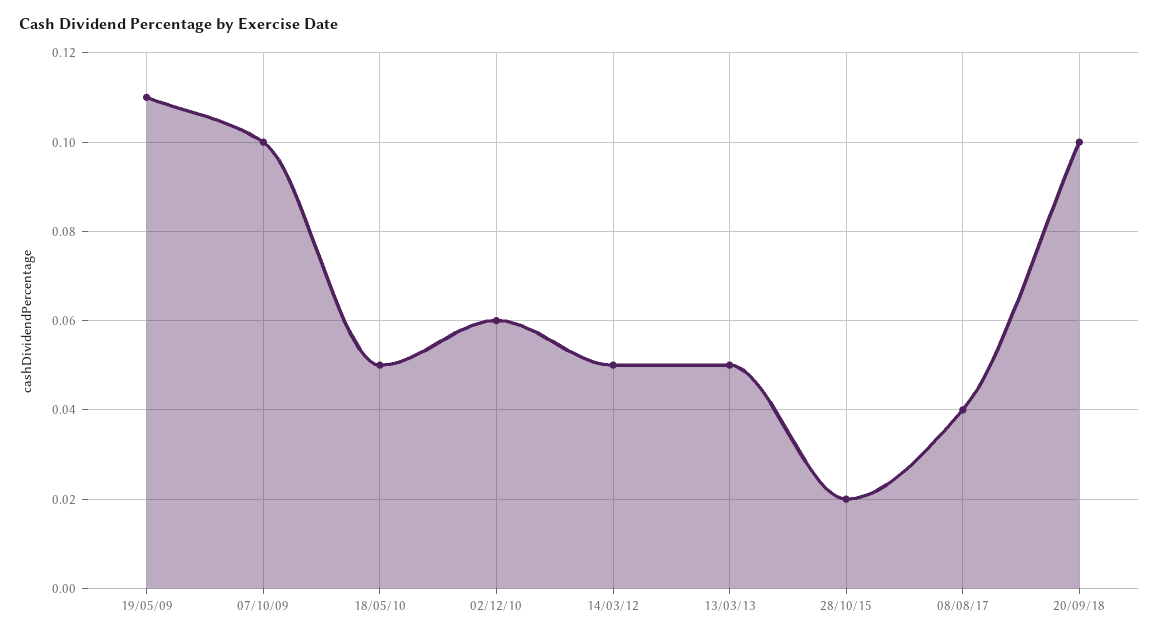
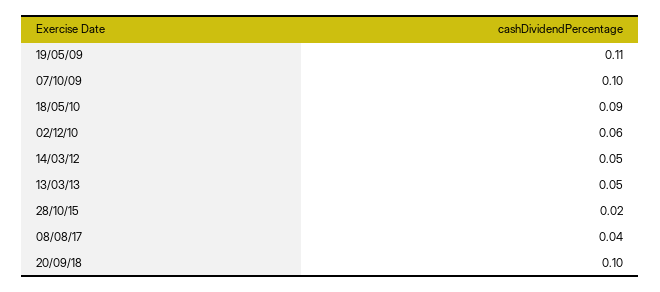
18/05/10: 0.05 -> 0.09

